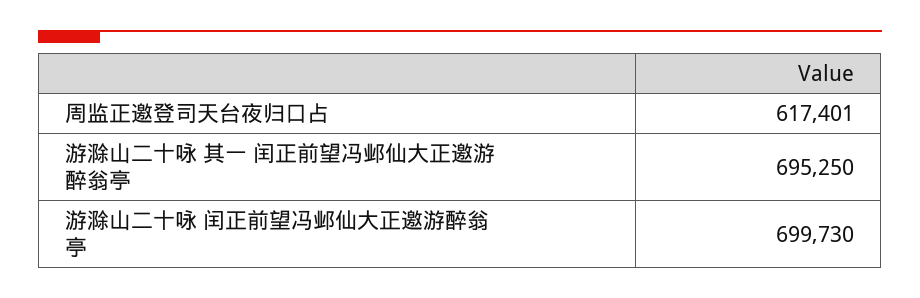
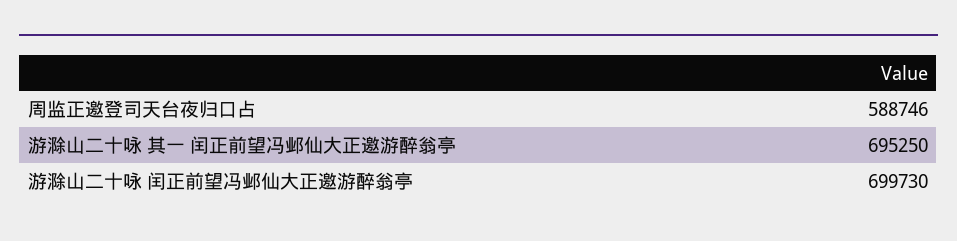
周监正邀登司天台夜归口占: 617401 -> 588746

